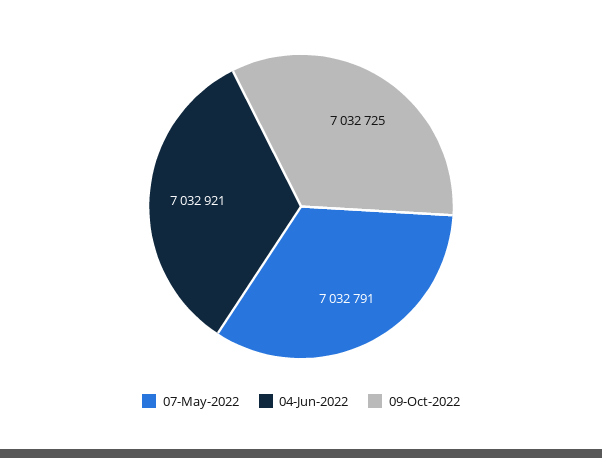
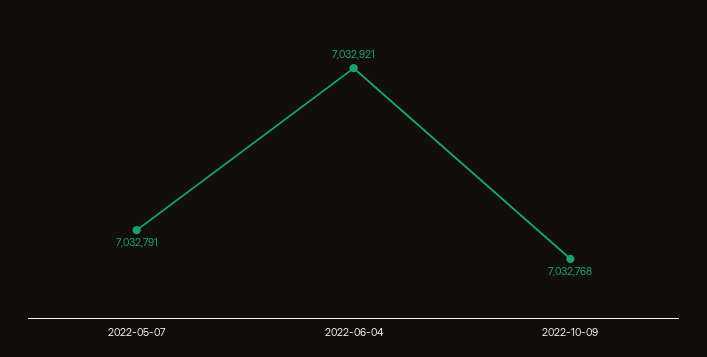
09-Oct-2022: 7032725 -> 7032768

